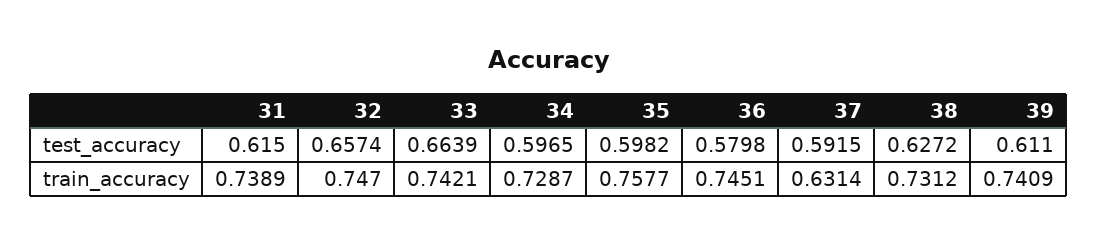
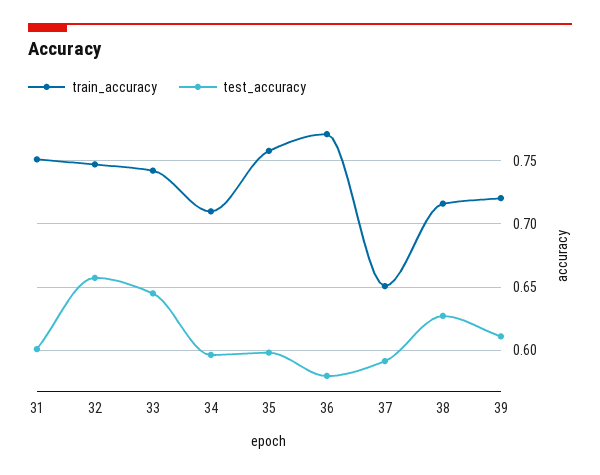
test_accuracy, 31: 0.615 -> 0.6
test_accuracy, 33: 0.6639 -> 0.645
train_accuracy, 31: 0.7389 -> 0.75
train_accuracy, 34: 0.7287 -> 0.71
train_accuracy, 36: 0.7451 -> 0.77
train_accuracy, 37: 0.6314 -> 0.65
train_accuracy, 38: 0.7312 -> 0.715
train_accuracy, 39: 0.7409 -> 0.72

